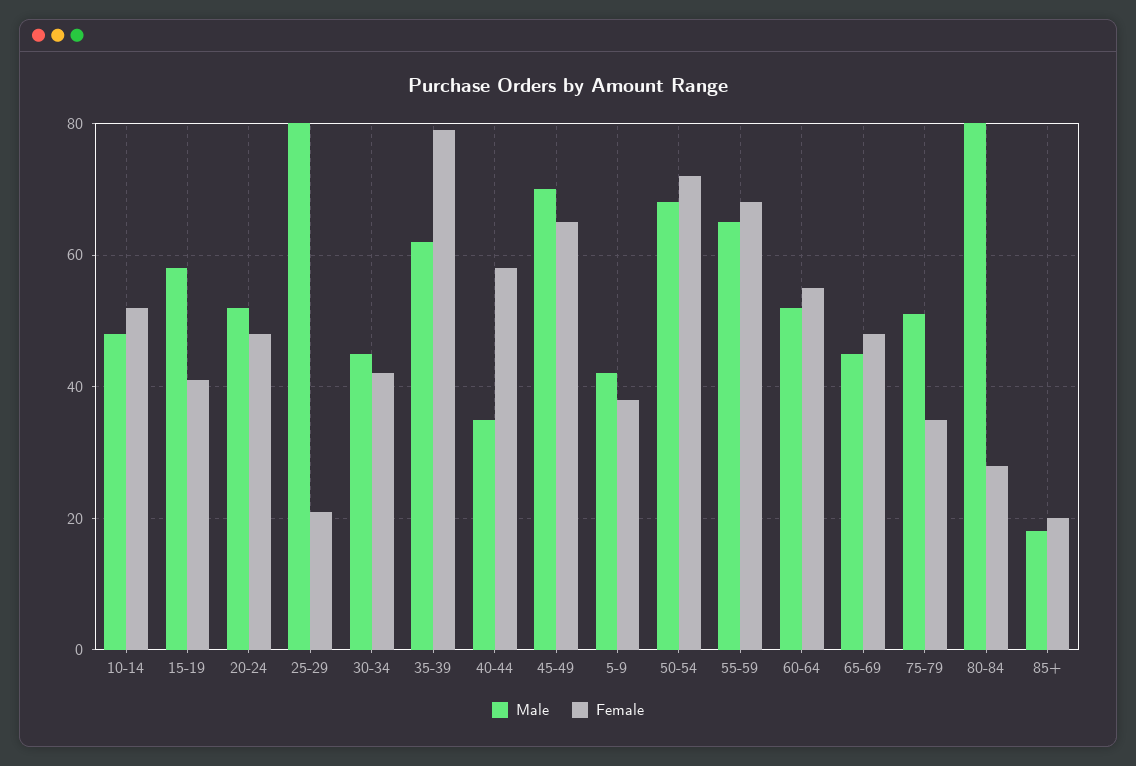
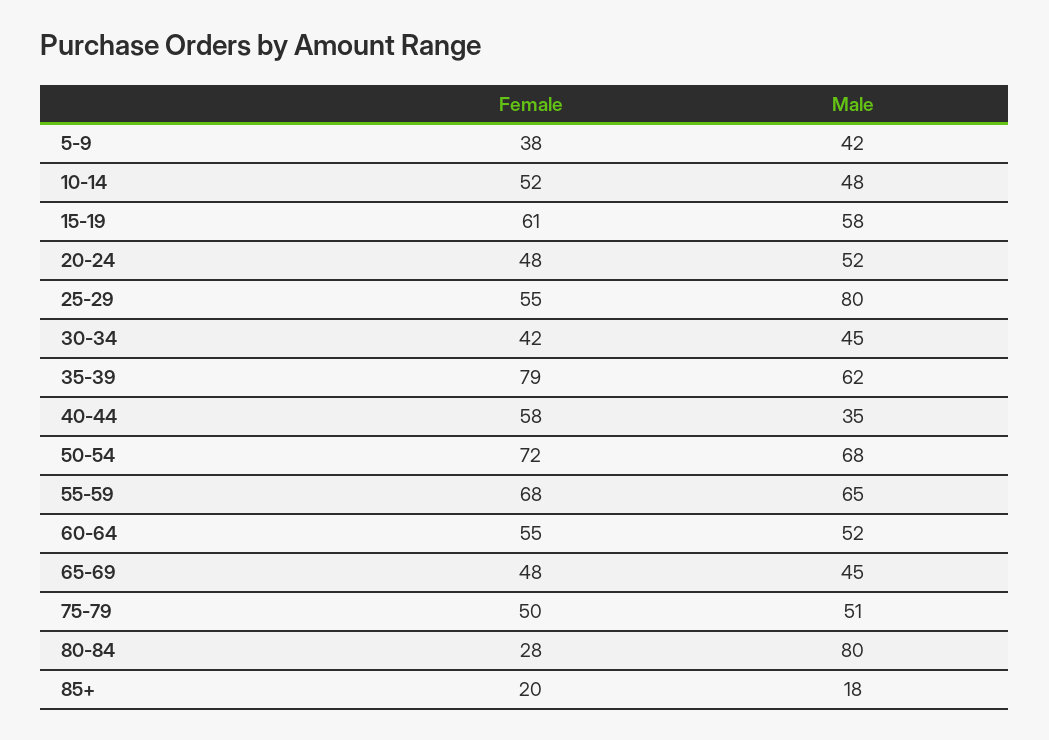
Female, 15-19: 40 -> 61
Female, 25-29: 20 -> 55
Male, 45-49: 70 -> none
Female, 45-49: 65 -> none
Female, 75-79: 35 -> 50

